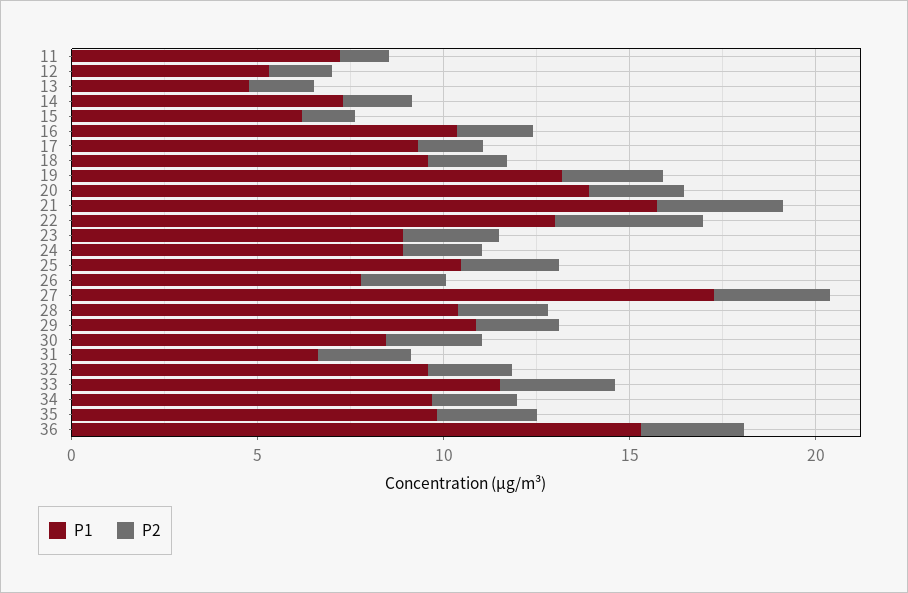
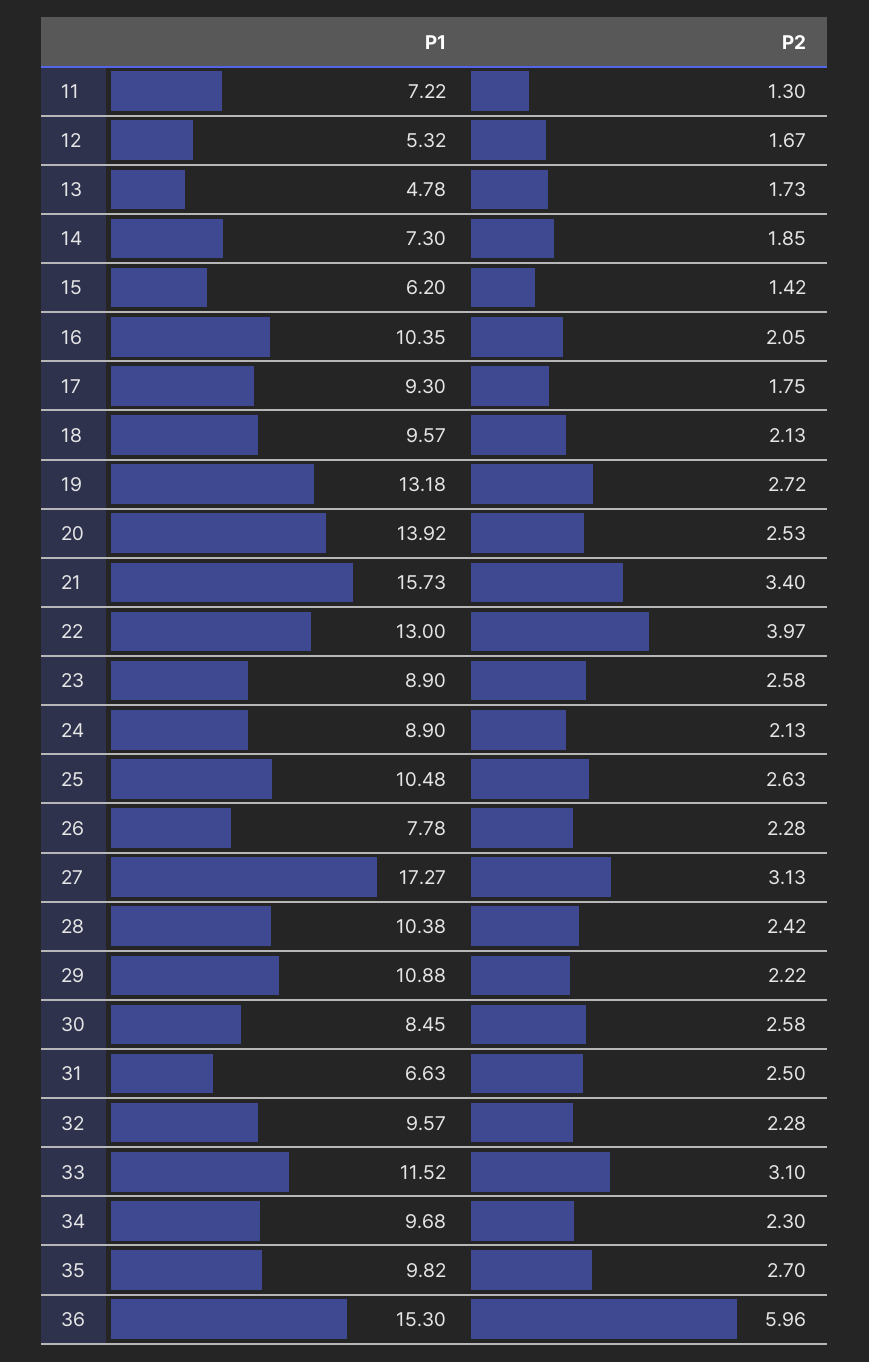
P2, 36: 3 -> 5.96

